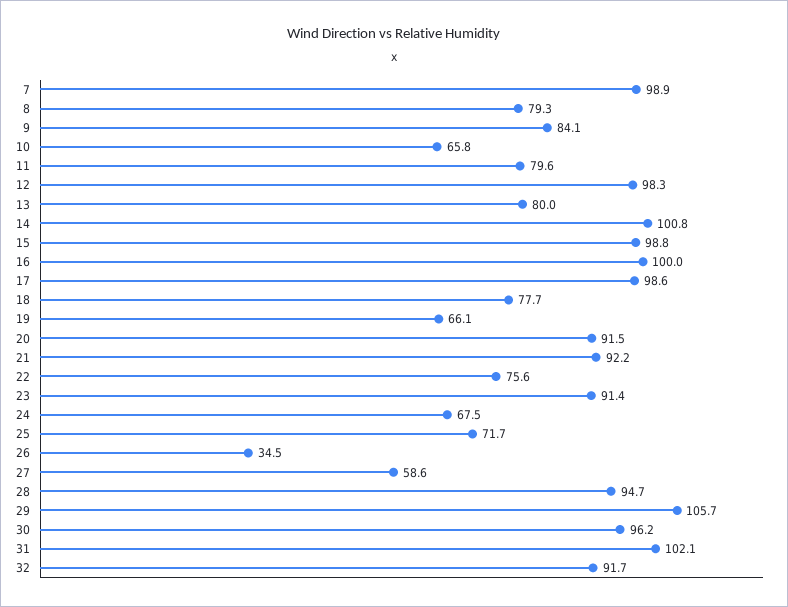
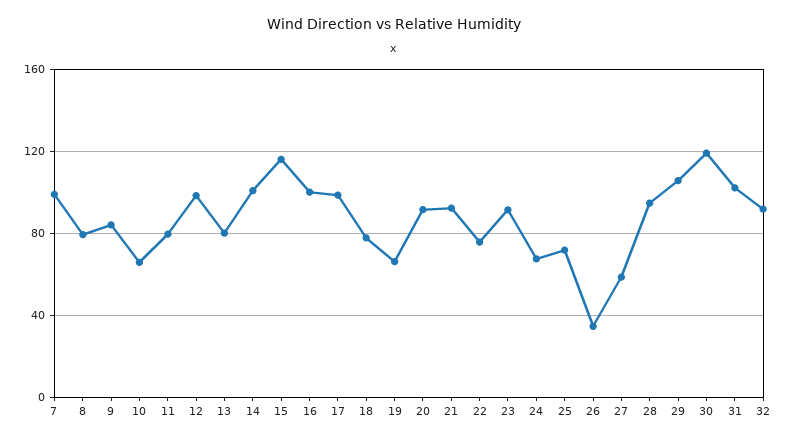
15: 98.8 -> 115
30: 96.2 -> 120

